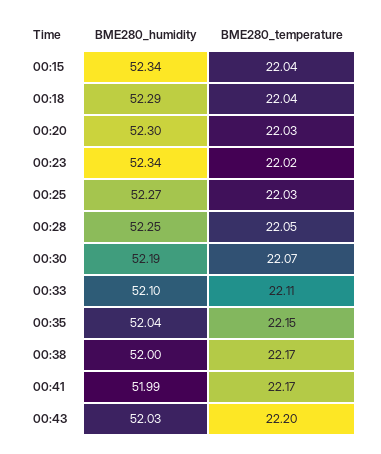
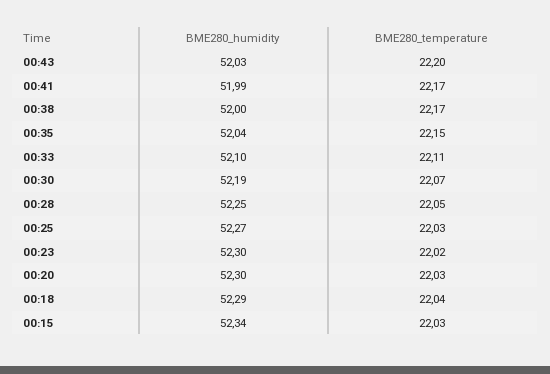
BME280_temperature, 00:15: 22.04 -> 22.03
BME280_humidity, 00:23: 52.34 -> 52.3

